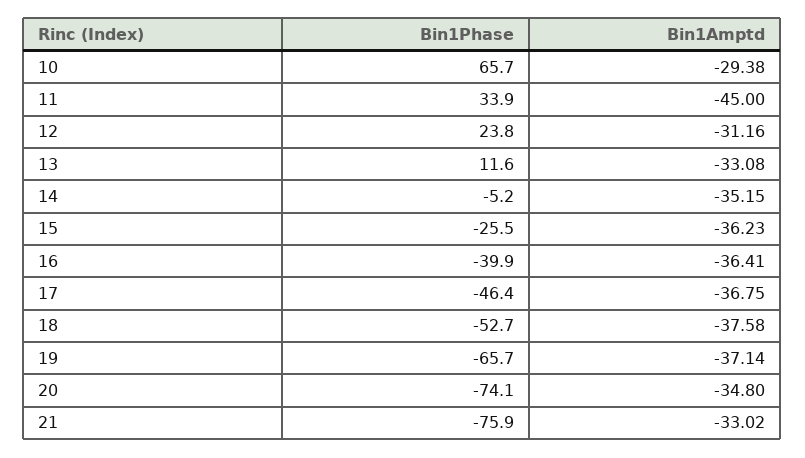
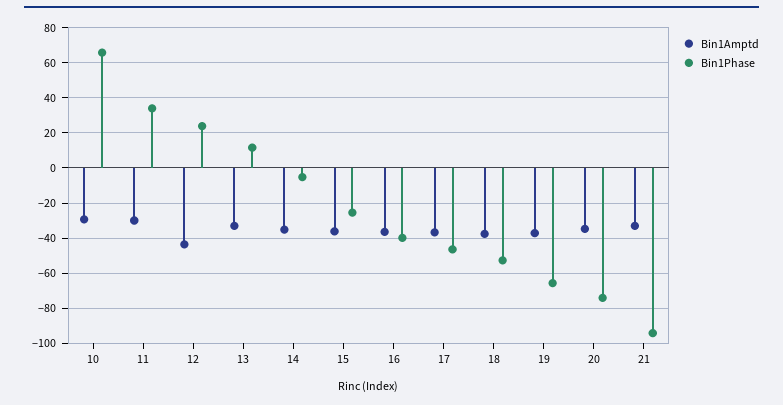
Bin1Amptd, 11: -45 -> -30
Bin1Amptd, 12: -31.16 -> -45
Bin1Phase, 21: -75.9 -> -95

